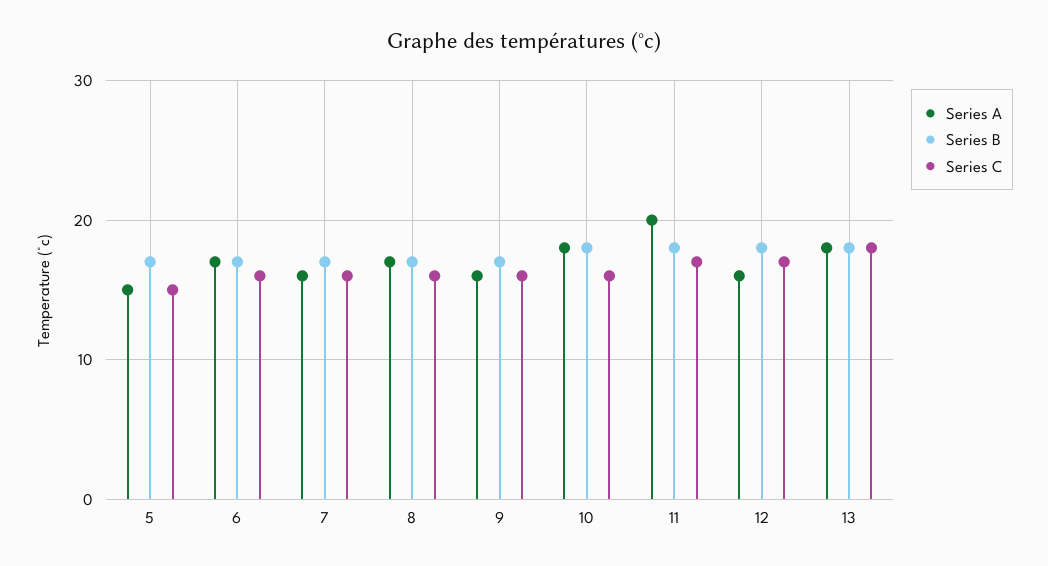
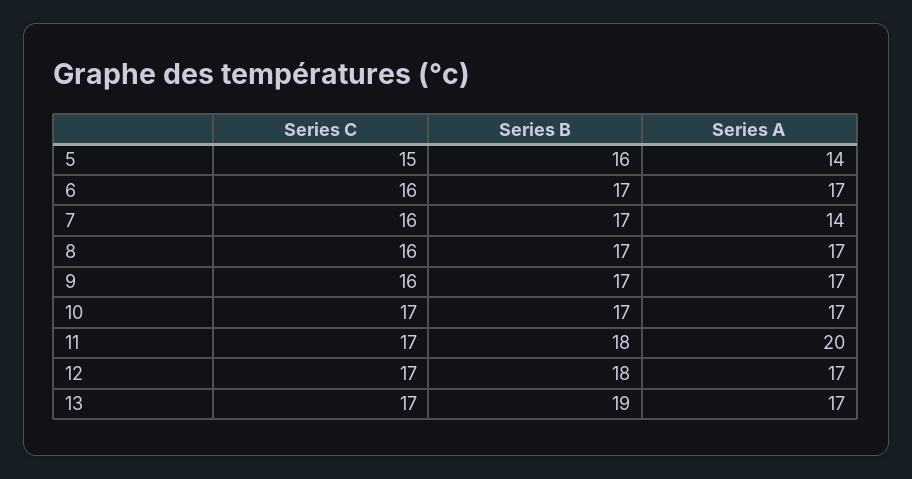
Series A, 5: 15 -> 14
Series B, 5: 17 -> 16
Series A, 7: 16 -> 14
Series A, 9: 16 -> 17
Series A, 10: 18 -> 17
Series B, 10: 18 -> 17
Series C, 10: 16 -> 17
Series A, 12: 16 -> 17
Series A, 13: 18 -> 17
Series B, 13: 18 -> 19
Series C, 13: 18 -> 17

